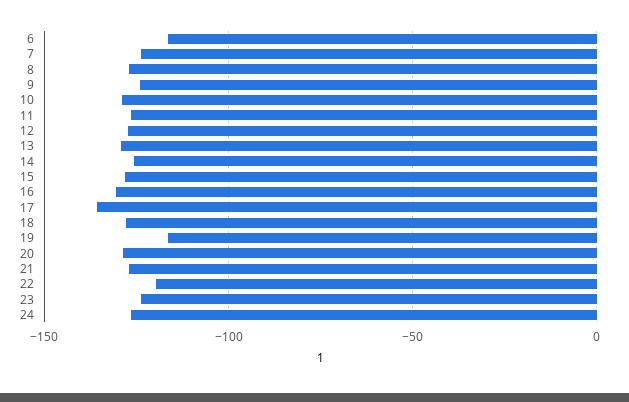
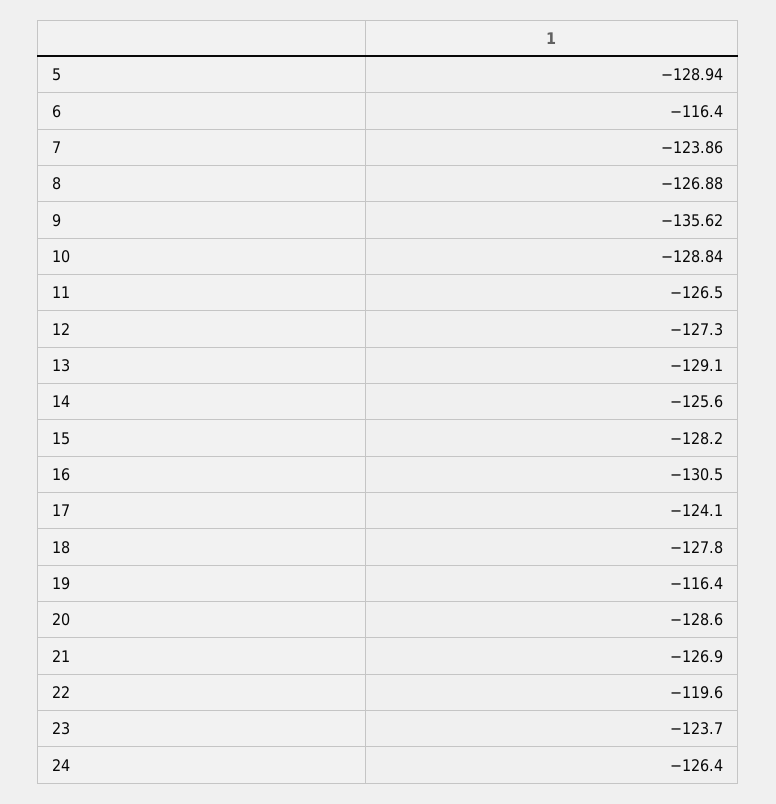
9: -125 -> -135.62
17: -135 -> -124.1
5: none -> -128.94

